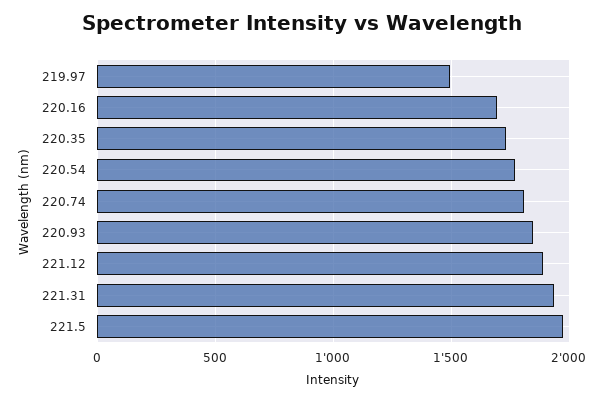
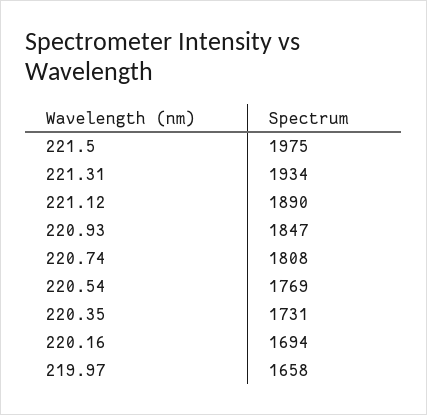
219.97: 1500 -> 1658

